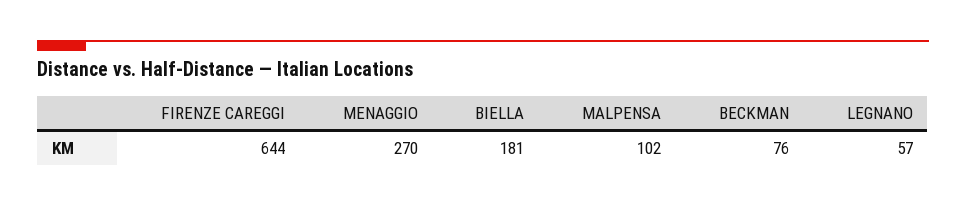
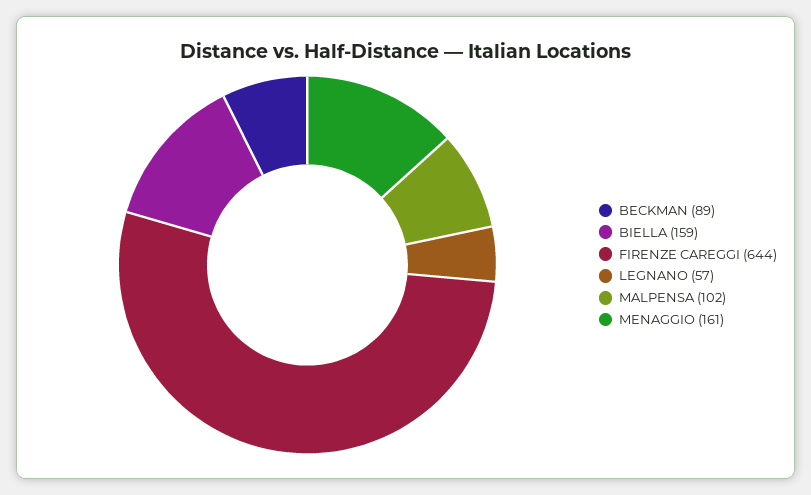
MENAGGIO: 270 -> 161
BIELLA: 181 -> 159
BECKMAN: 76 -> 89

